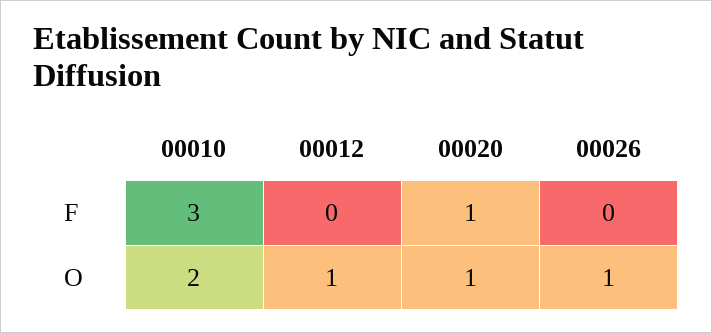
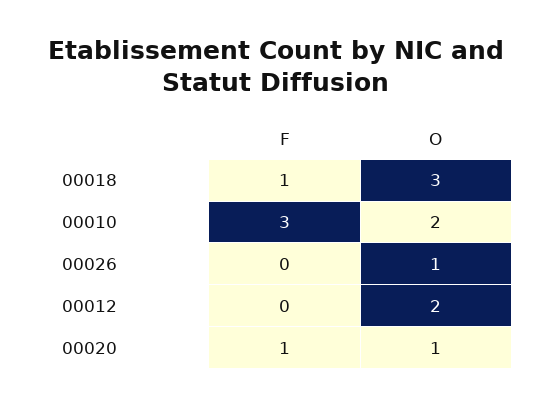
00012, O: 1 -> 2
00018, F: none -> 1
00018, O: none -> 3

